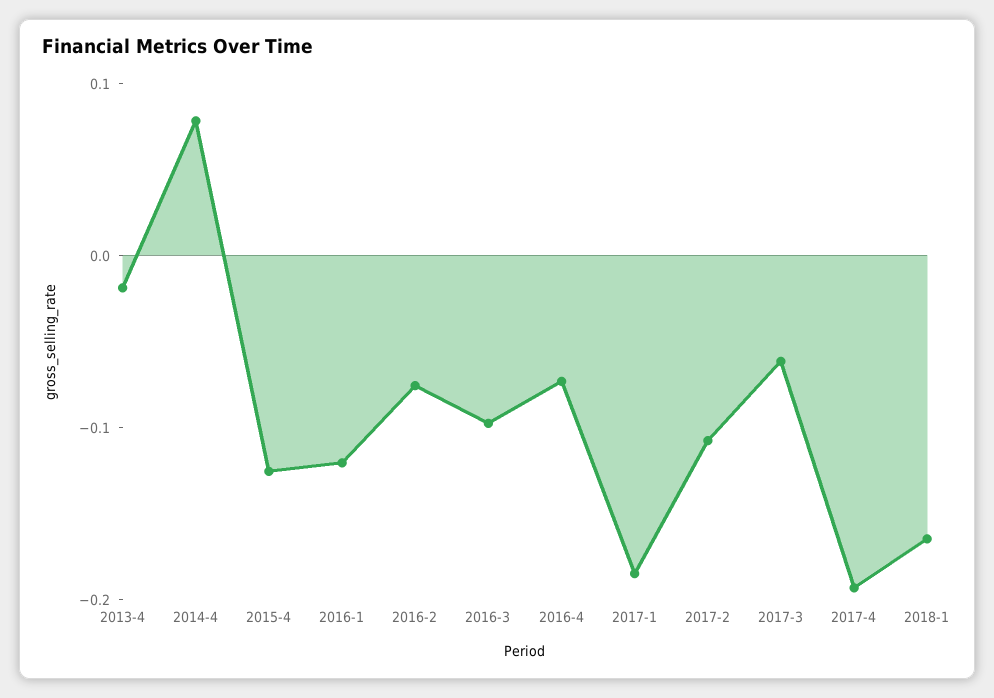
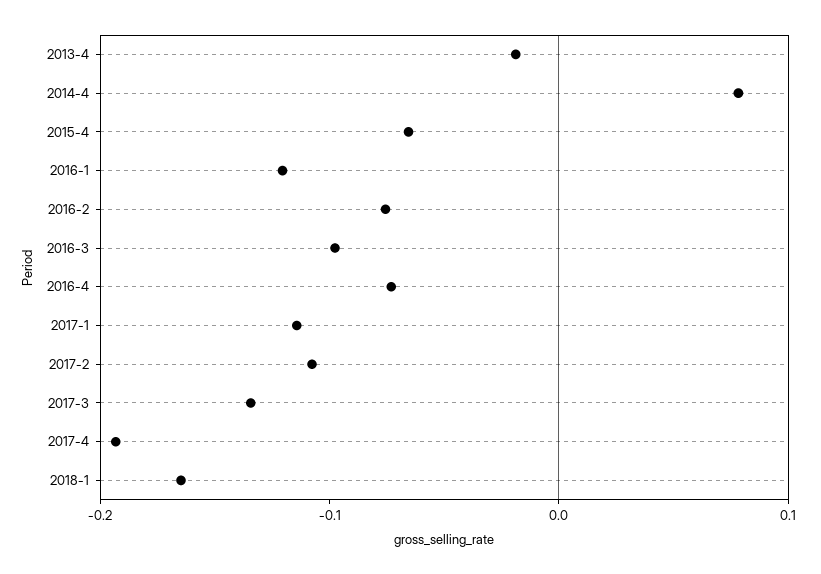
2015-4: -0.12 -> -0.06
2017-1: -0.18 -> -0.12
2017-3: -0.06 -> -0.14

